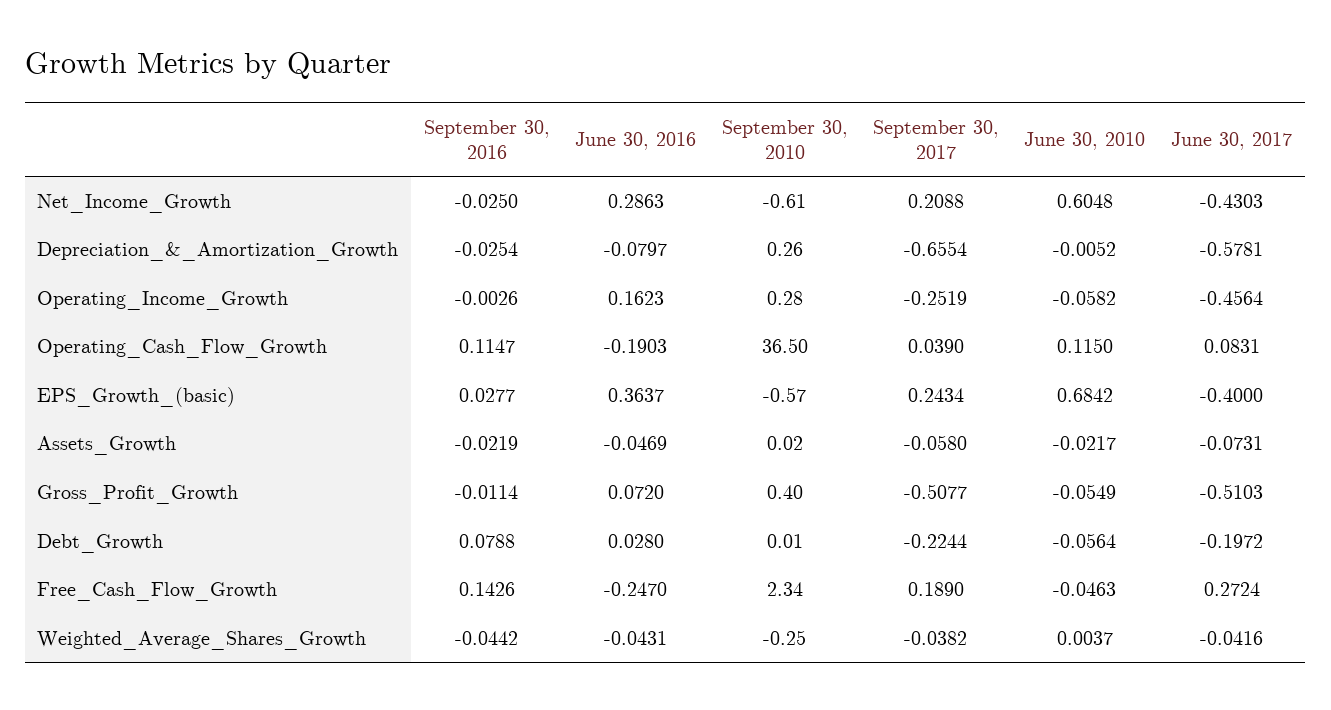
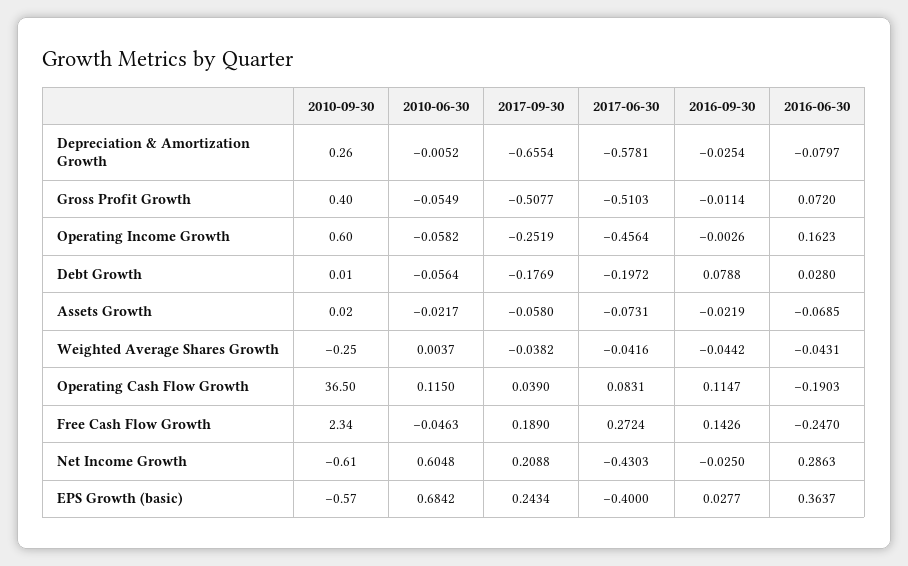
September 30, 2010, Operating_Income_Growth: 0.28 -> 0.6
June 30, 2016, Assets_Growth: -0.0469 -> -0.0685
September 30, 2017, Debt_Growth: -0.2244 -> -0.1769

